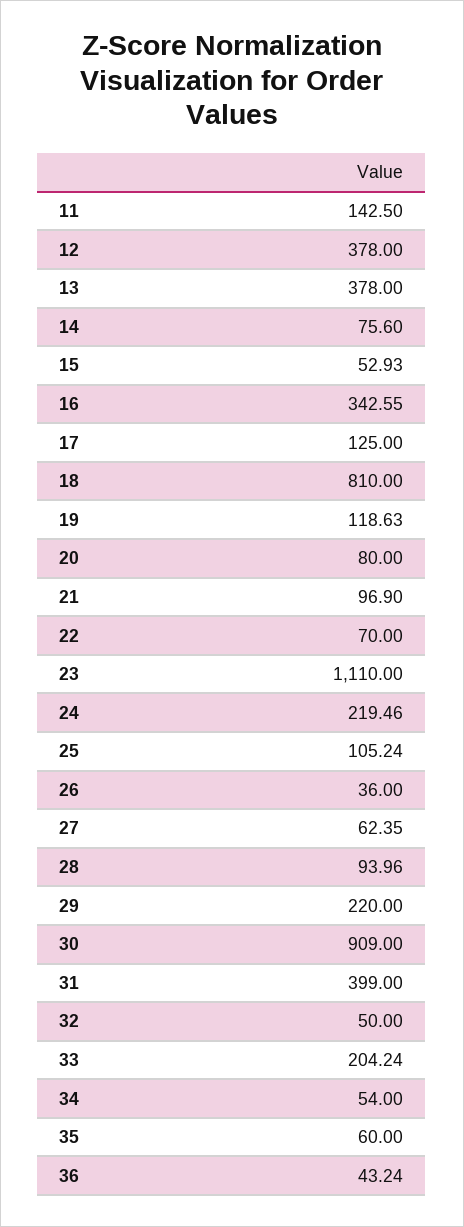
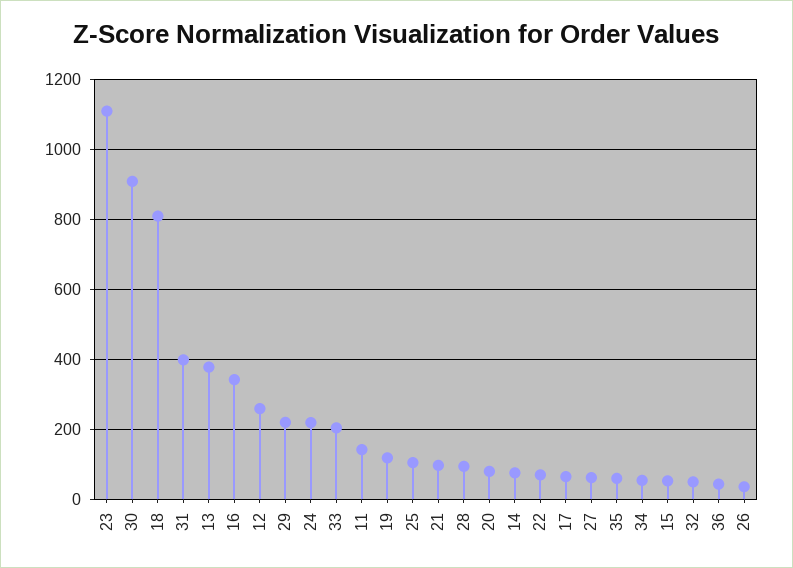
12: 378 -> 260
17: 125 -> 60

